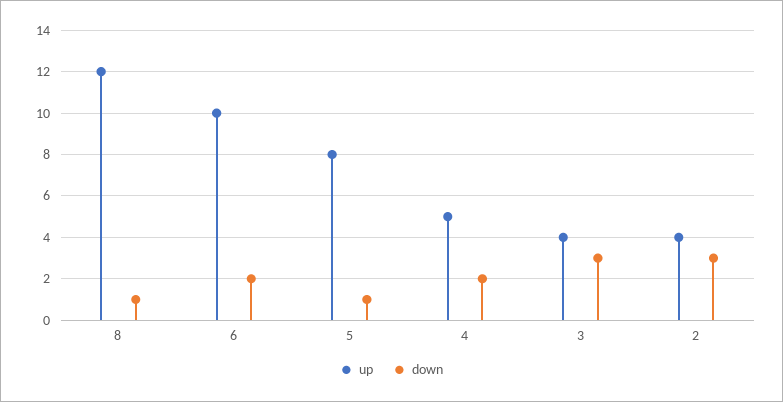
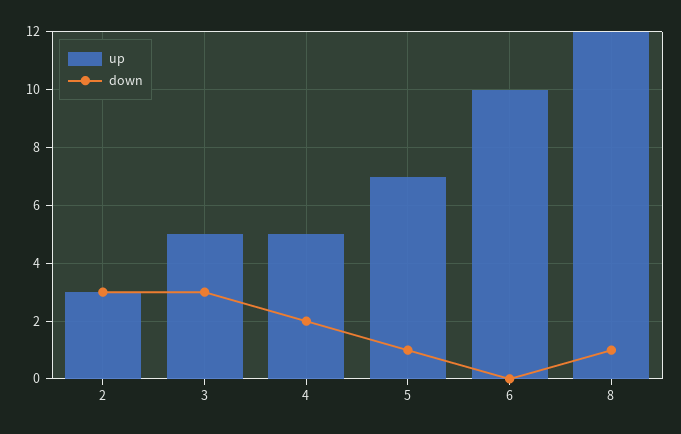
down, 6: 2 -> 0
up, 5: 8 -> 7
up, 3: 4 -> 5
up, 2: 4 -> 3

